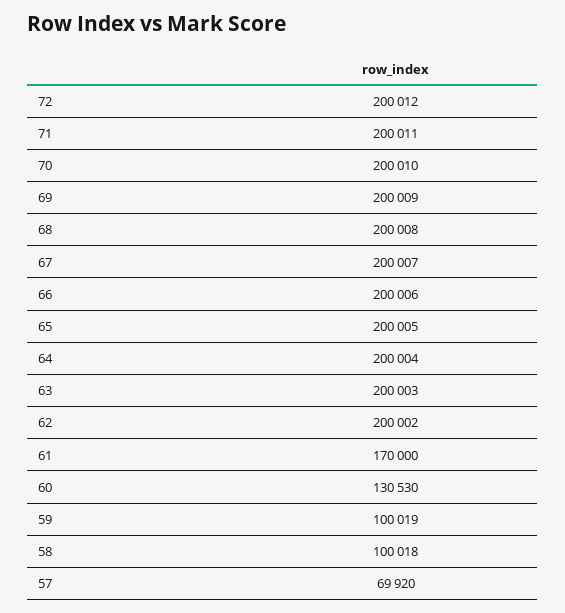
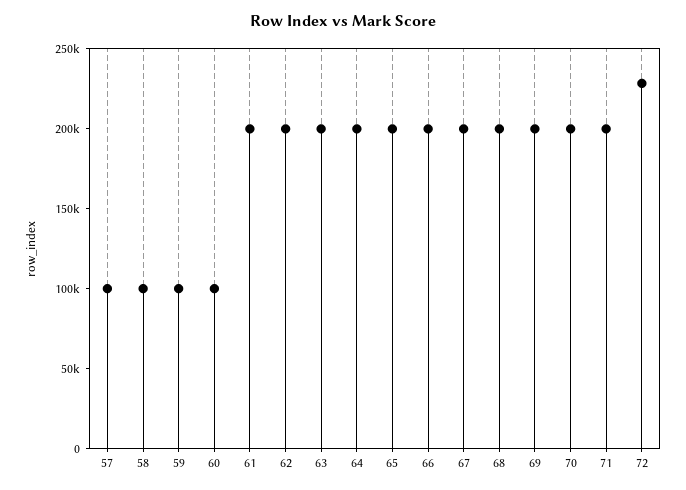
72: 200012 -> 230000
61: 170000 -> 200000
60: 130530 -> 100000
57: 69920 -> 100000

